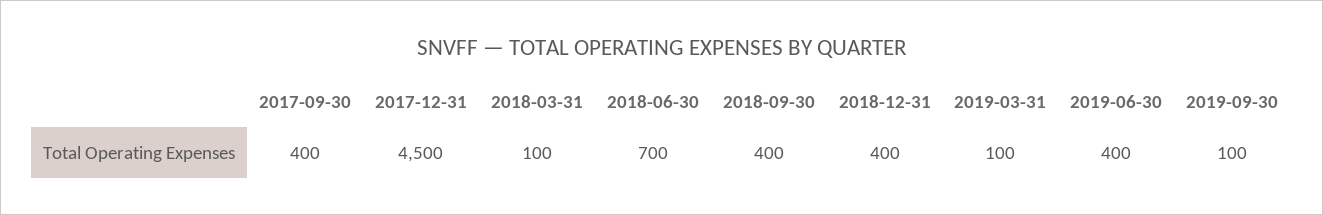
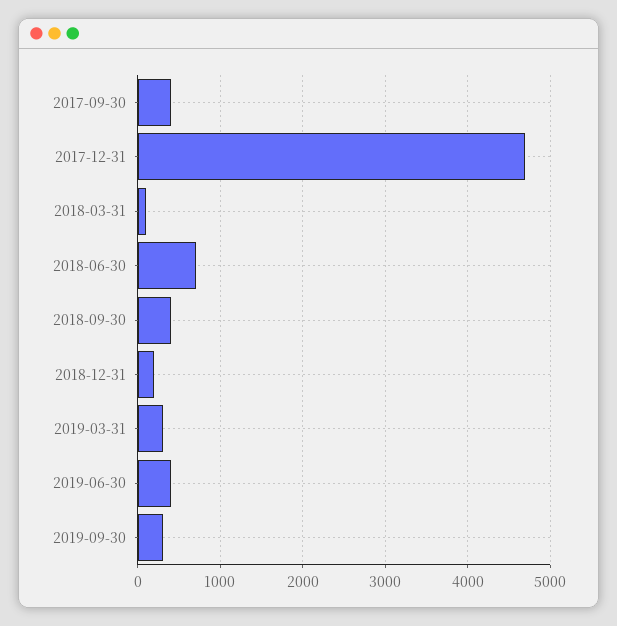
2017-12-31: 4500 -> 4700
2018-12-31: 400 -> 200
2019-03-31: 100 -> 300
2019-09-30: 100 -> 300

